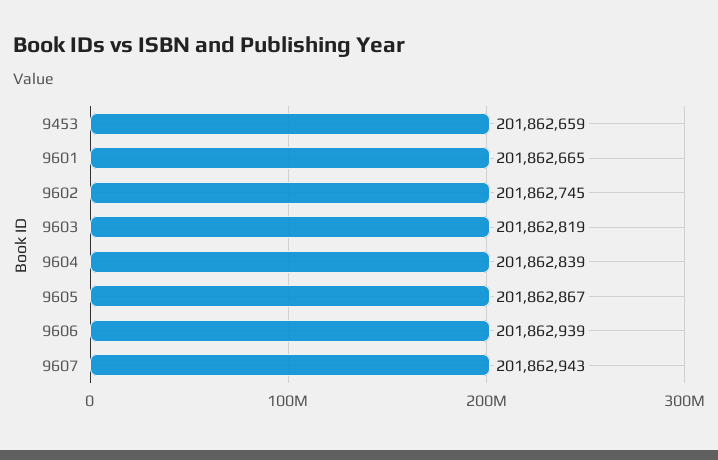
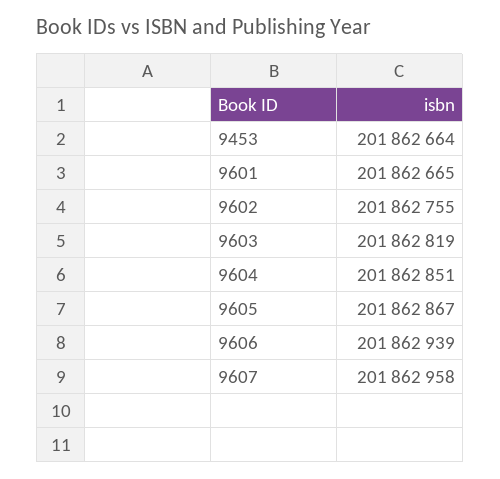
9453: 201862659 -> 201862664
9602: 201862745 -> 201862755
9604: 201862839 -> 201862851
9607: 201862943 -> 201862958

